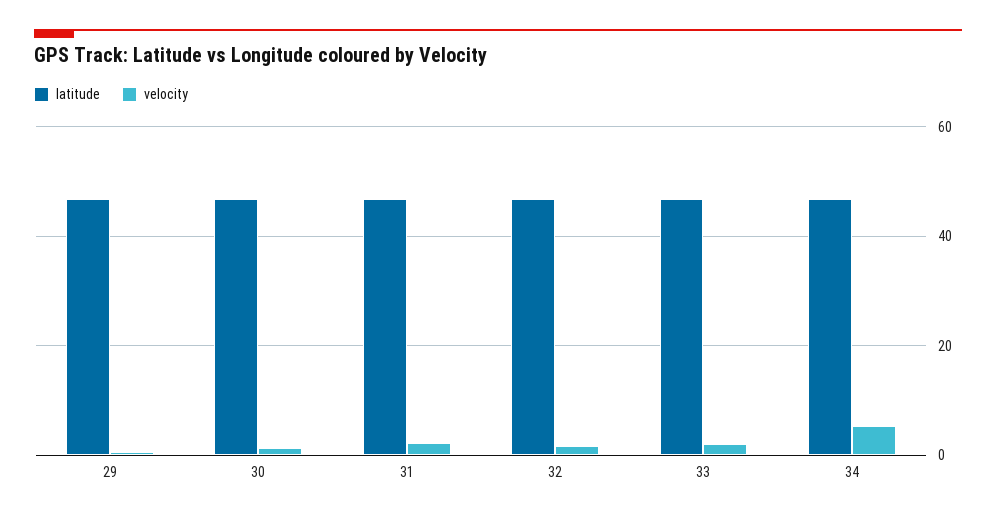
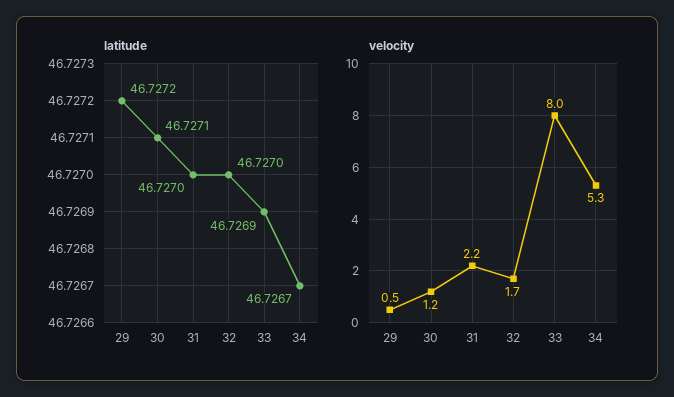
velocity, 33: 2 -> 8

